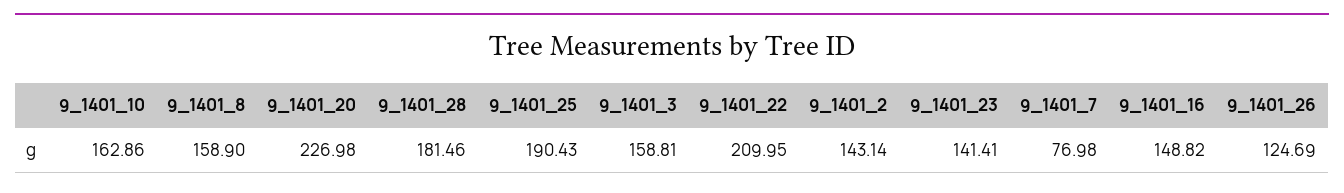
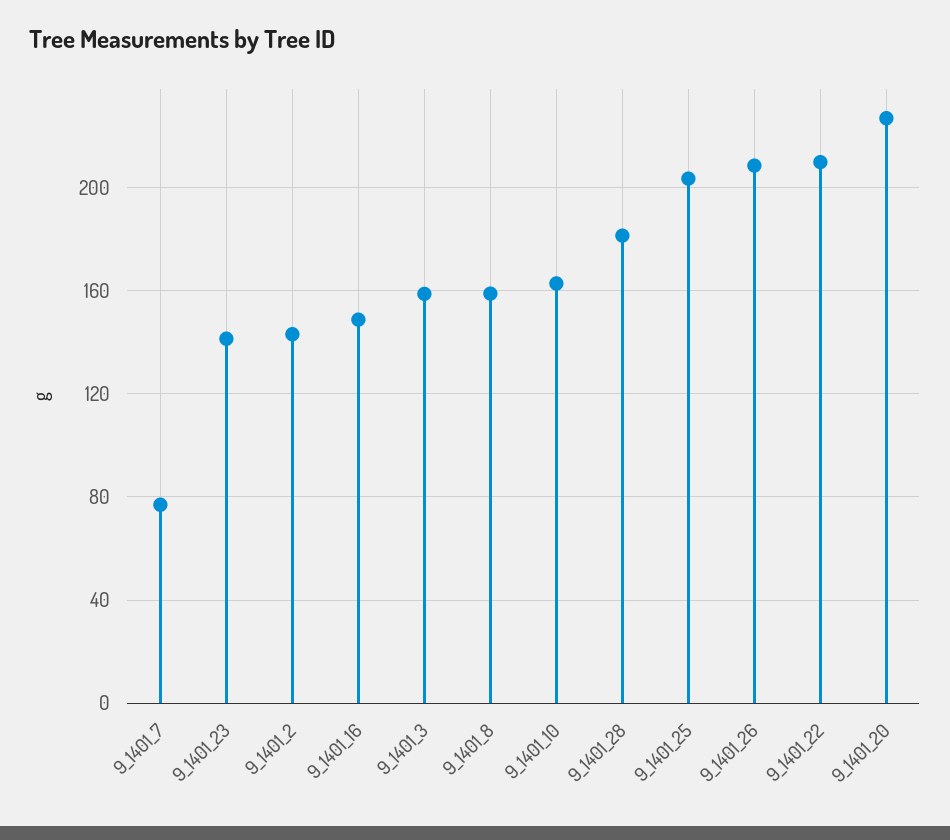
9_1401_25: 190.43 -> 205
9_1401_26: 124.69 -> 210

